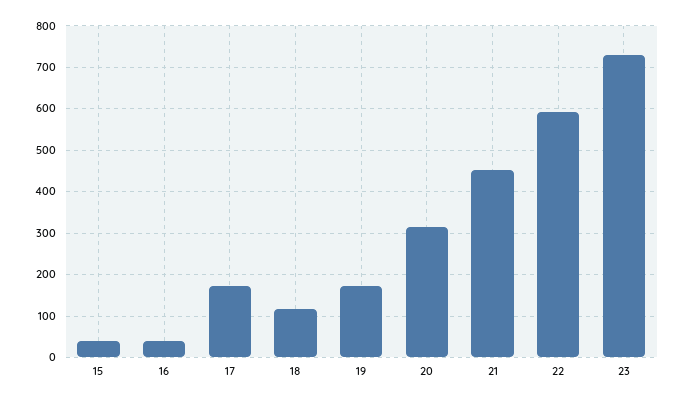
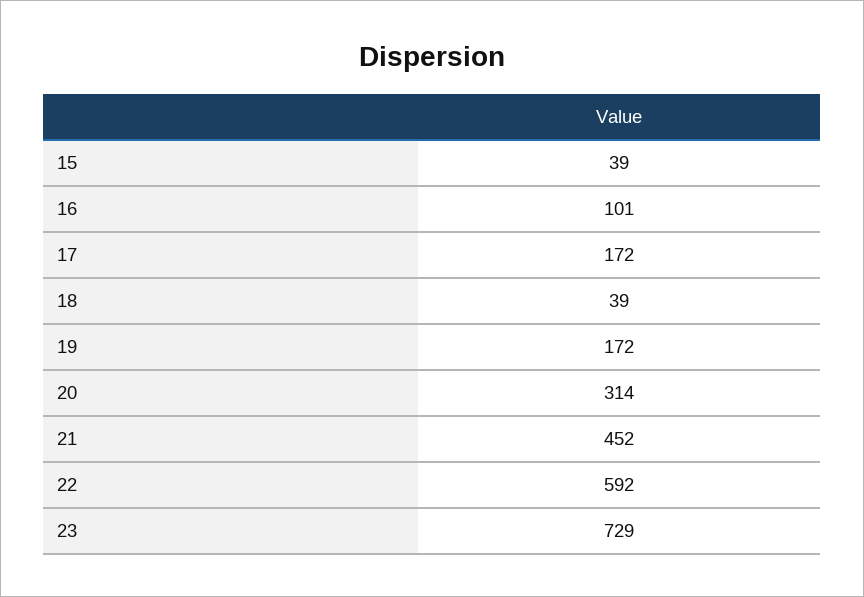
16: 40 -> 101
18: 120 -> 39

